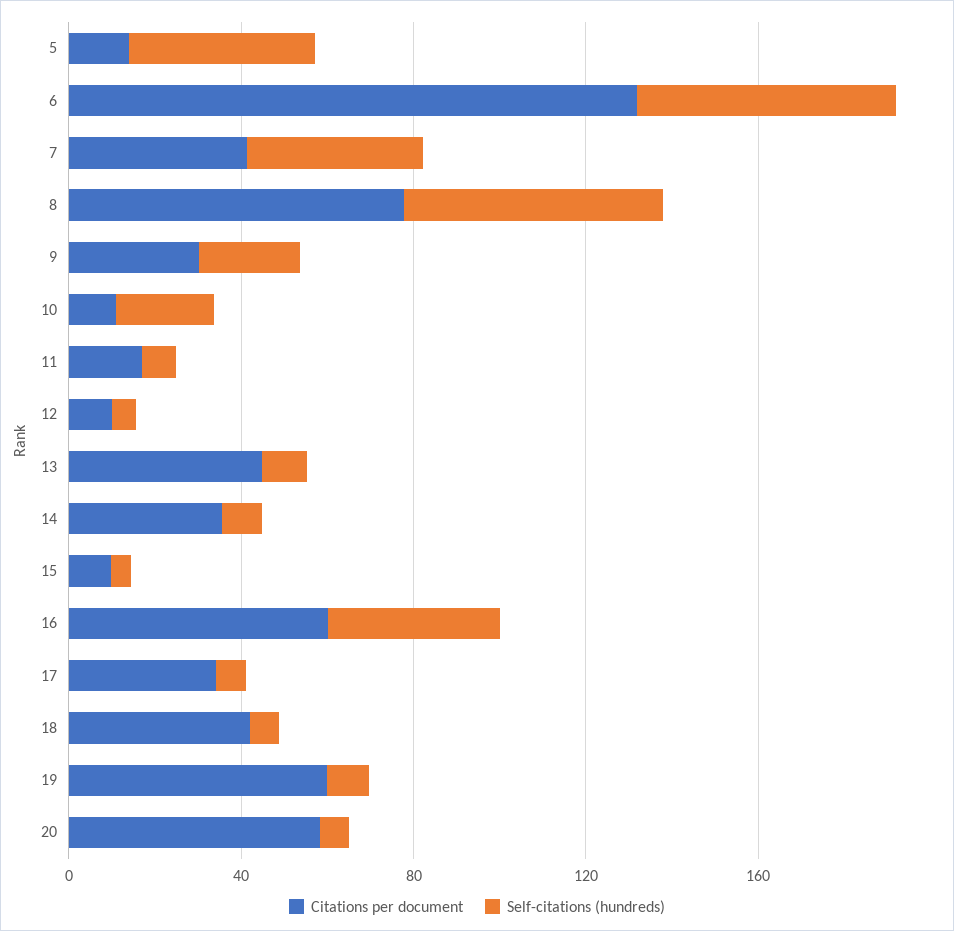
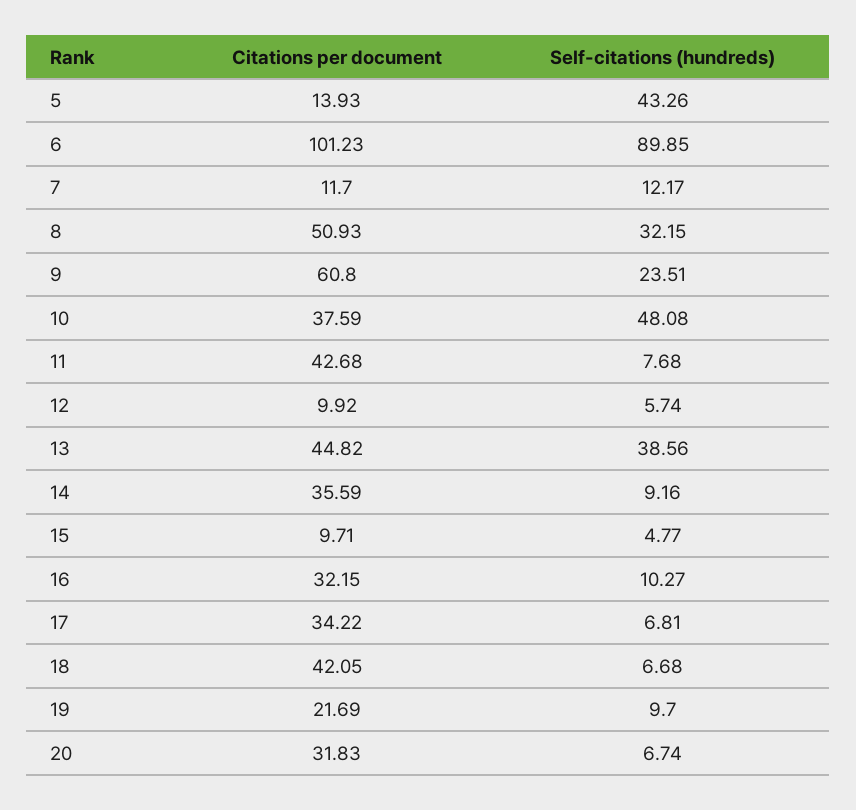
Citations per document, 6: 130 -> 101.23
Self-citations (hundreds), 6: 60 -> 89.85
Citations per document, 7: 40 -> 11.7
Self-citations (hundreds), 7: 40 -> 12.17
Citations per document, 8: 80 -> 50.93
Self-citations (hundreds), 8: 60 -> 32.15
Citations per document, 9: 30 -> 60.8
Citations per document, 10: 10 -> 37.59
Self-citations (hundreds), 10: 20 -> 48.08
Citations per document, 11: 20 -> 42.68
Self-citations (hundreds), 13: 10 -> 38.56
Citations per document, 16: 60 -> 32.15
Self-citations (hundreds), 16: 40 -> 10.27
Citations per document, 19: 60 -> 21.69
Citations per document, 20: 60 -> 31.83

